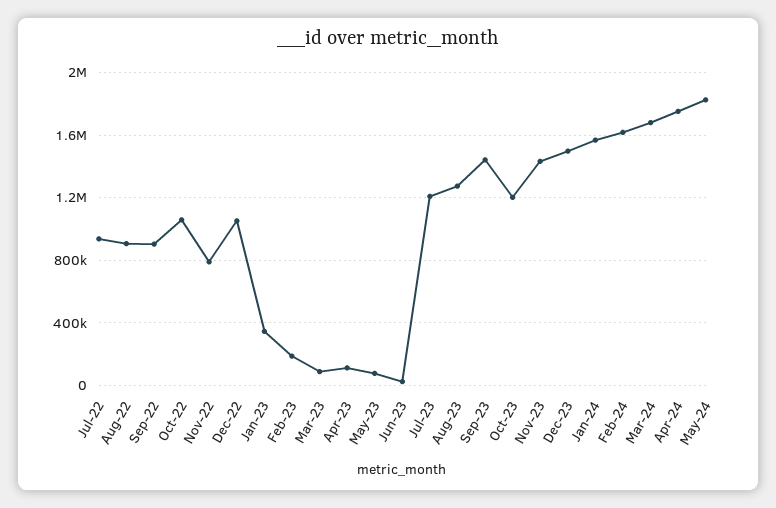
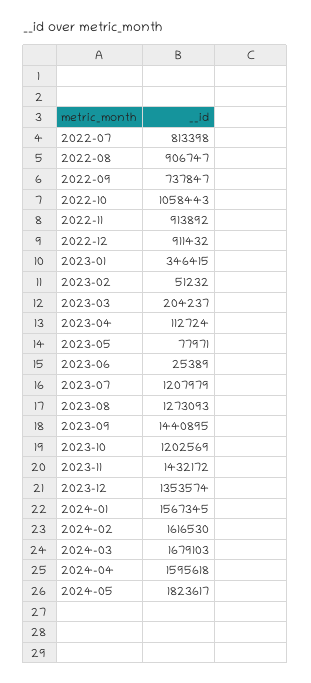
Jul-22: 950000 -> 813398
Sep-22: 900000 -> 737847
Nov-22: 800000 -> 913892
Dec-22: 1050000 -> 911432
Feb-23: 200000 -> 51232
Mar-23: 100000 -> 204237
Dec-23: 1500000 -> 1353574
Apr-24: 1750000 -> 1595618

